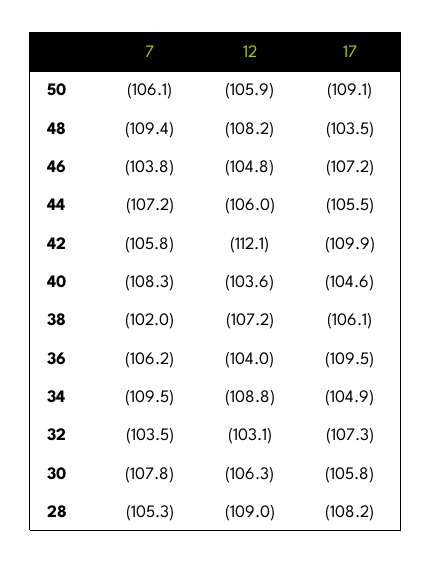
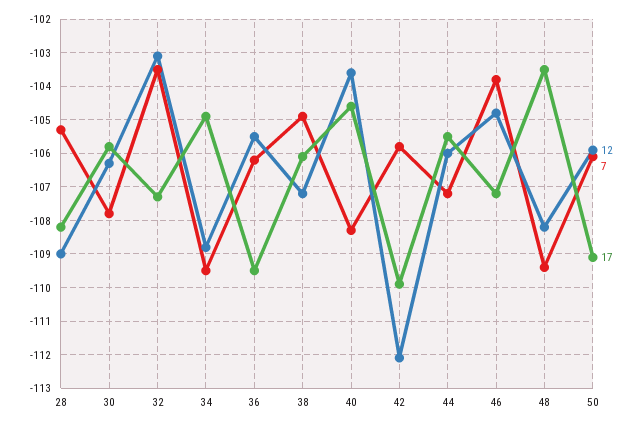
7, 38: -102 -> -105
12, 36: -104 -> -105.5

